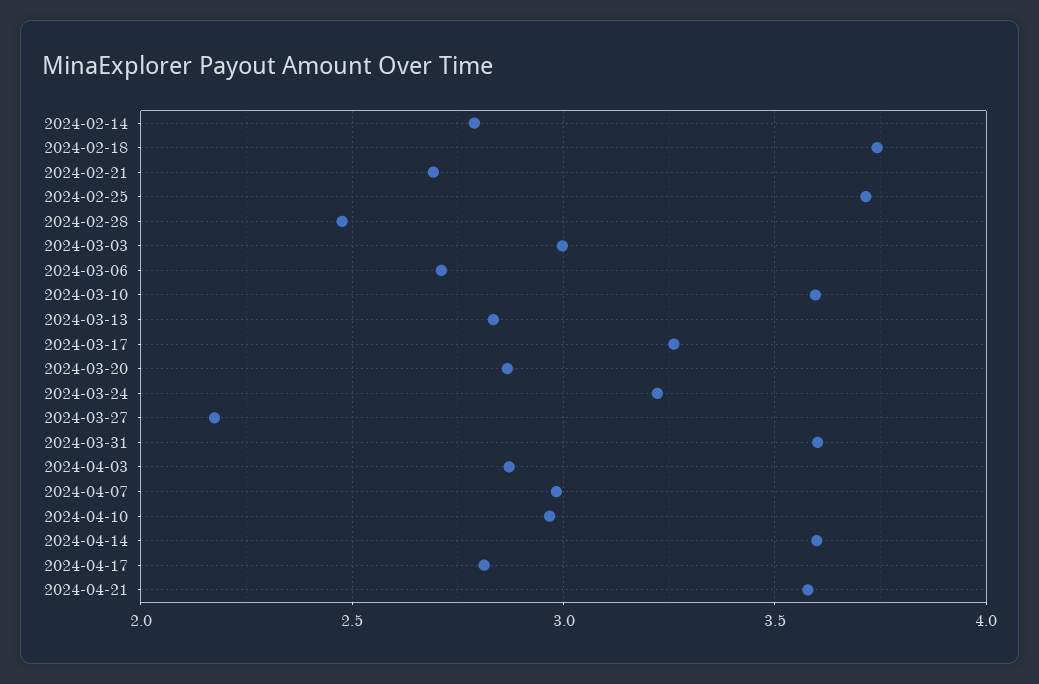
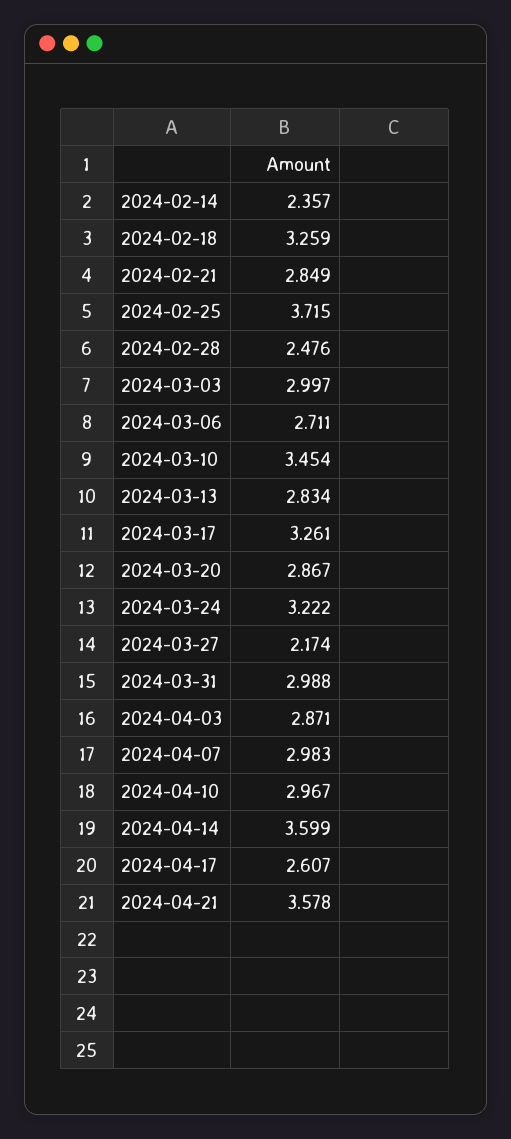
2024-02-14: 2.8 -> 2.357
2024-02-18: 3.75 -> 3.259
2024-02-21: 2.7 -> 2.849
2024-03-10: 3.6 -> 3.454
2024-03-31: 3.6 -> 2.988
2024-04-17: 2.8 -> 2.607

